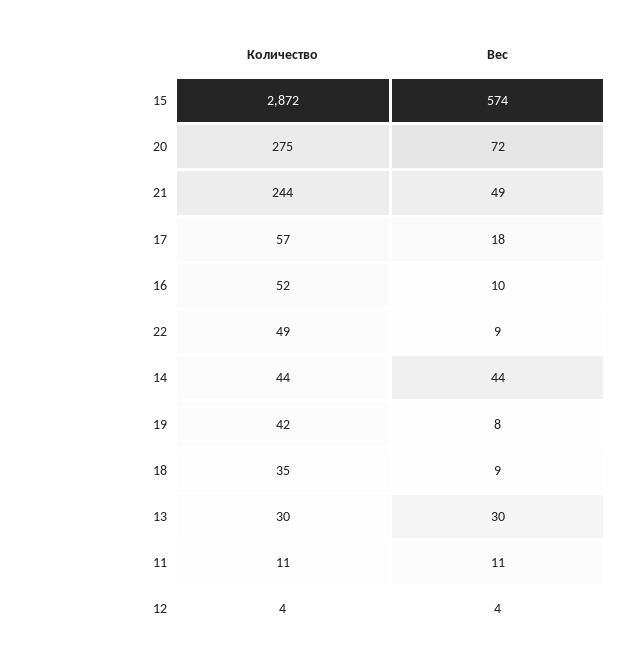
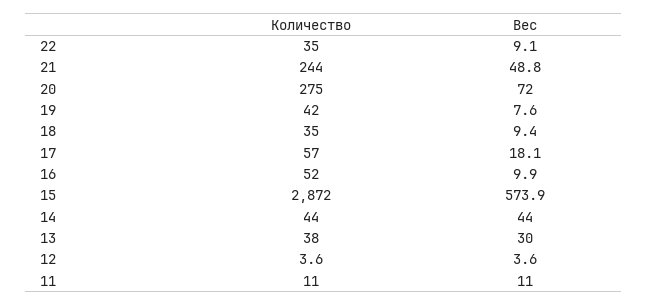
Количество, 22: 49 -> 35
Количество, 13: 30 -> 38

